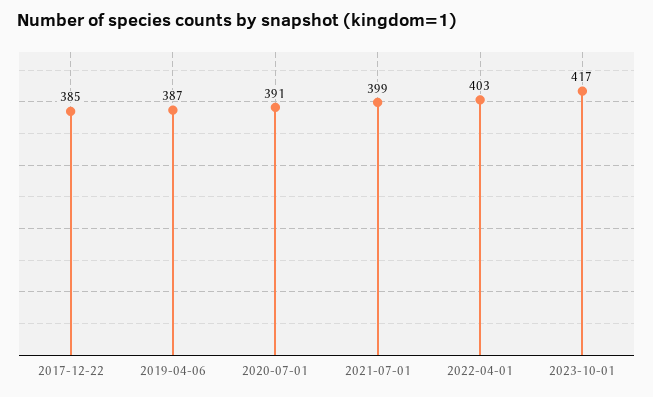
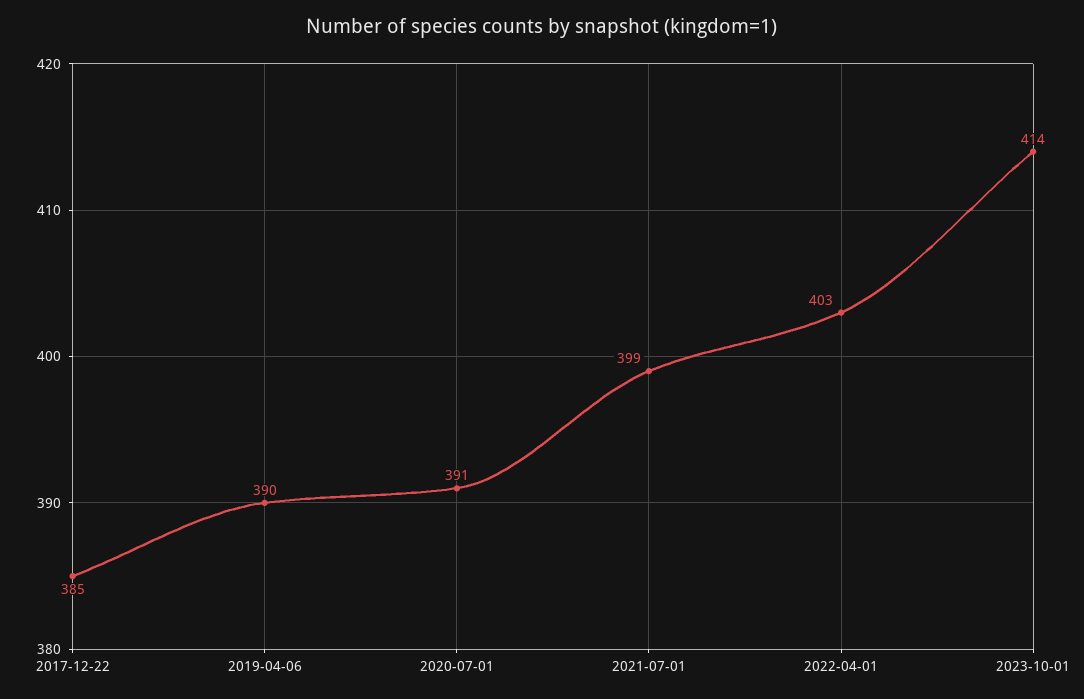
2019-04-06: 387 -> 390
2023-10-01: 417 -> 414

